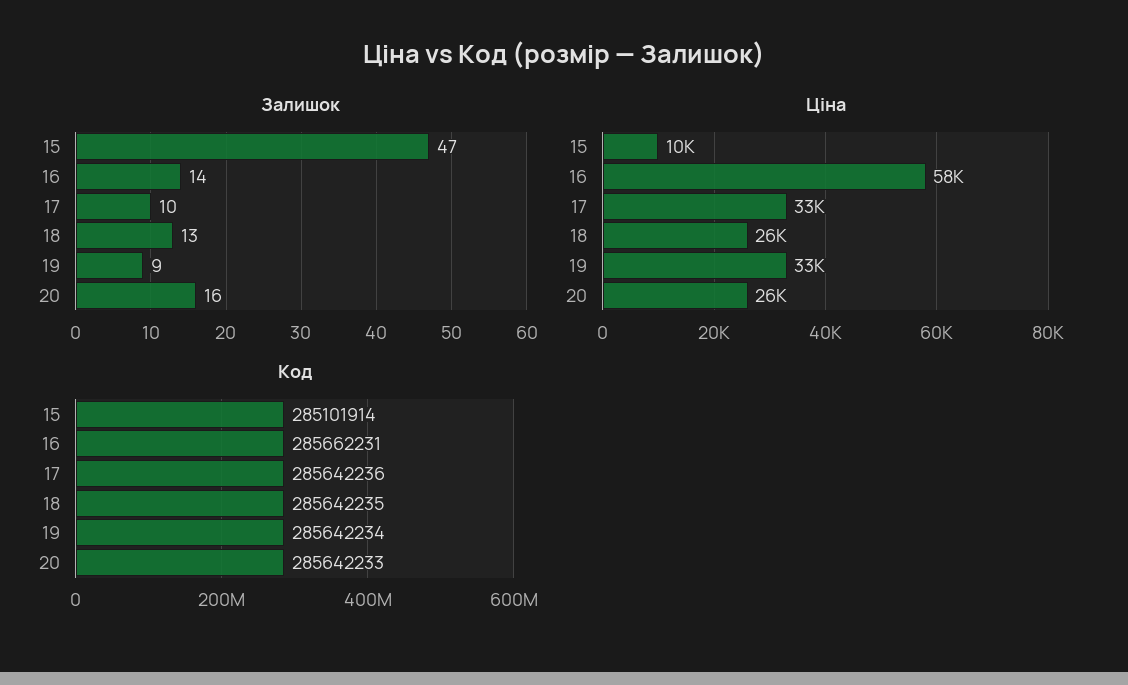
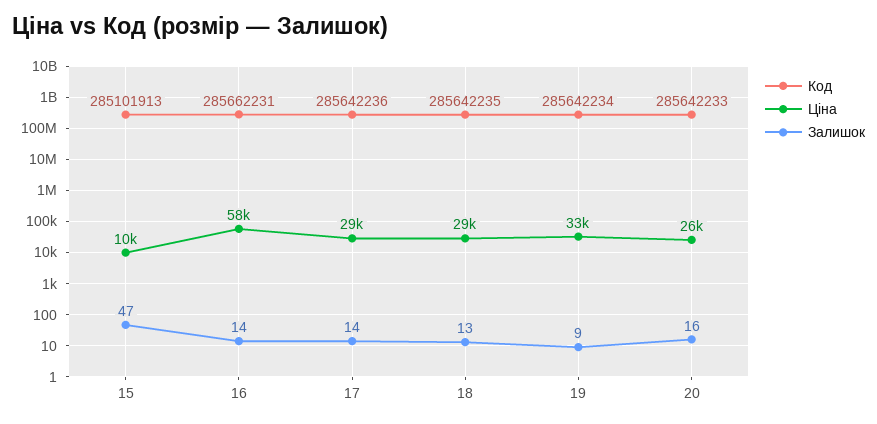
Залишок, 17: 10 -> 14
Ціна, 17: 33000 -> 29000
Ціна, 18: 26000 -> 29000
Код, 15: 285101914 -> 285101913

